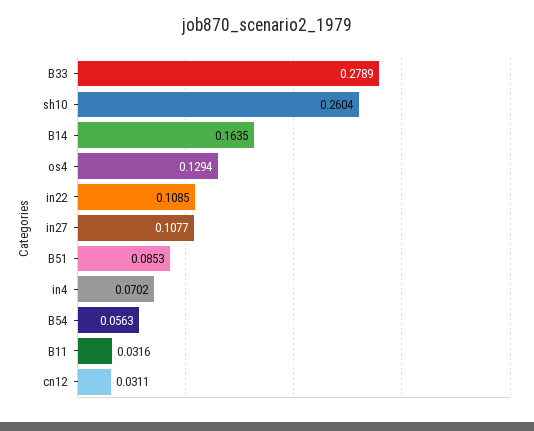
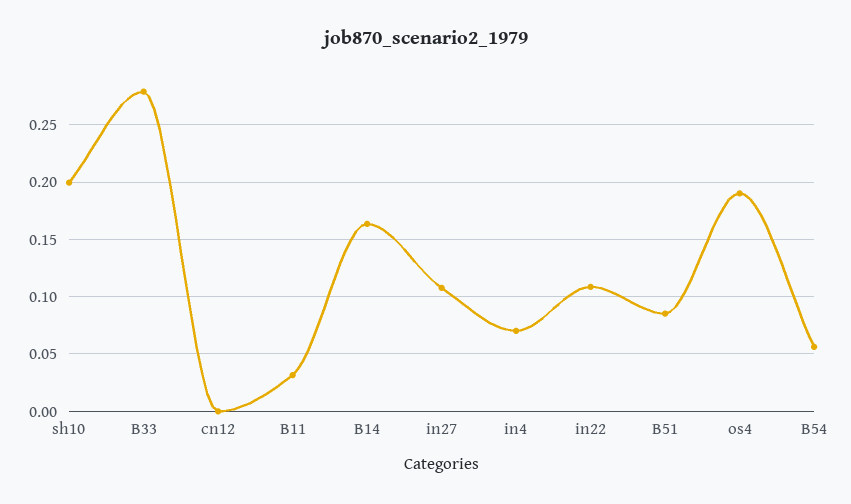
sh10: 0.2604 -> 0.2
os4: 0.1294 -> 0.19
cn12: 0.0311 -> 0

